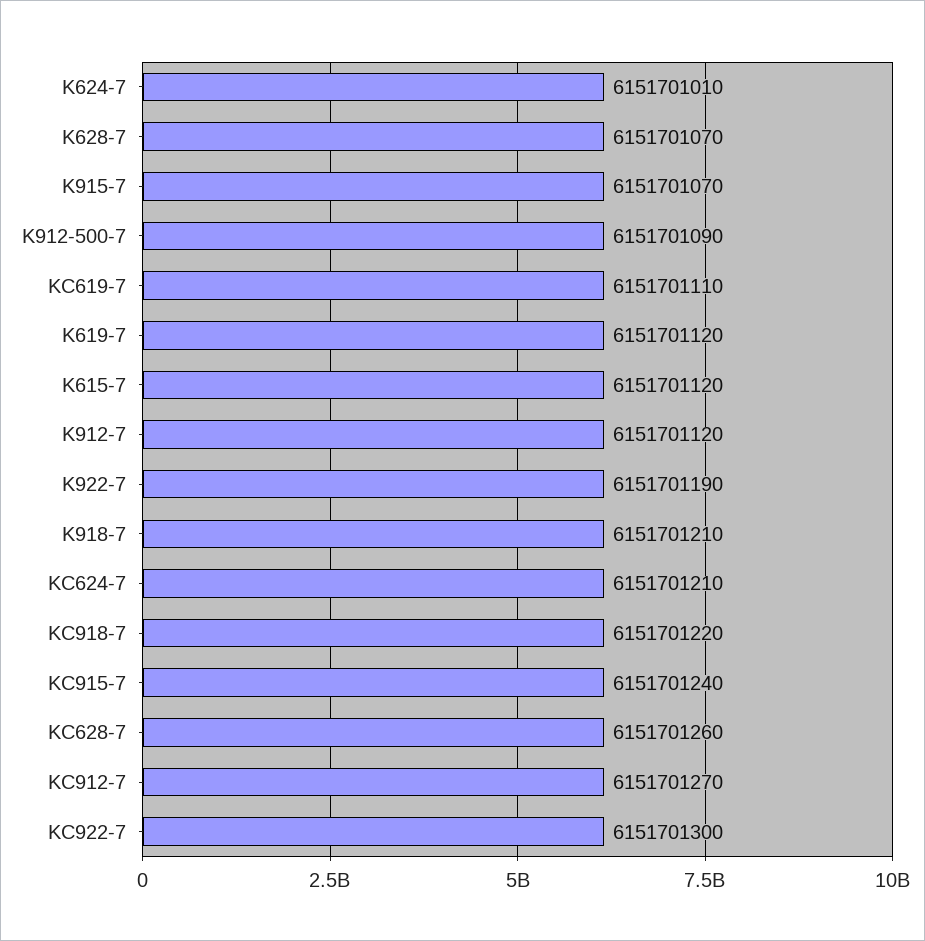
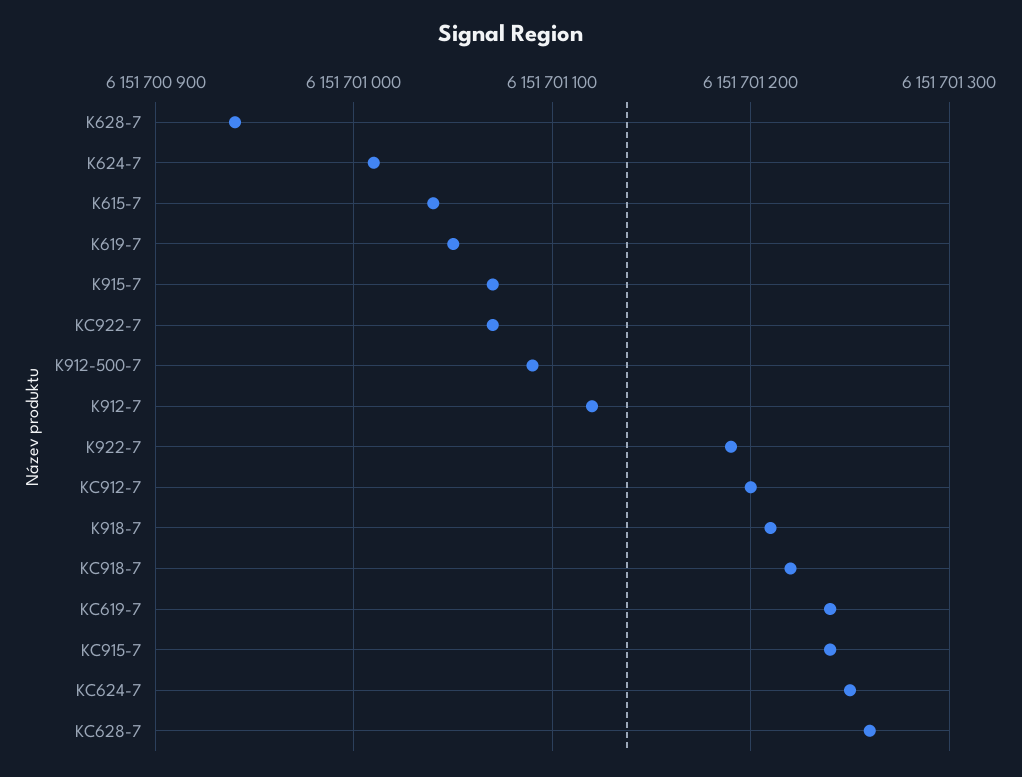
K628-7: 6151701070 -> 6151700940
KC619-7: 6151701110 -> 6151701240
K619-7: 6151701120 -> 6151701050
K615-7: 6151701120 -> 6151701040
KC624-7: 6151701210 -> 6151701250
KC912-7: 6151701270 -> 6151701200
KC922-7: 6151701300 -> 6151701070

